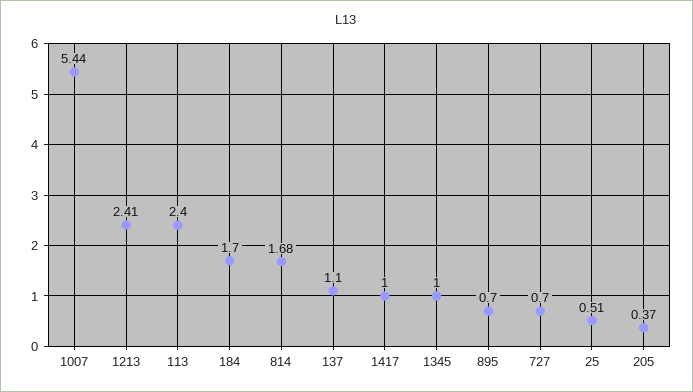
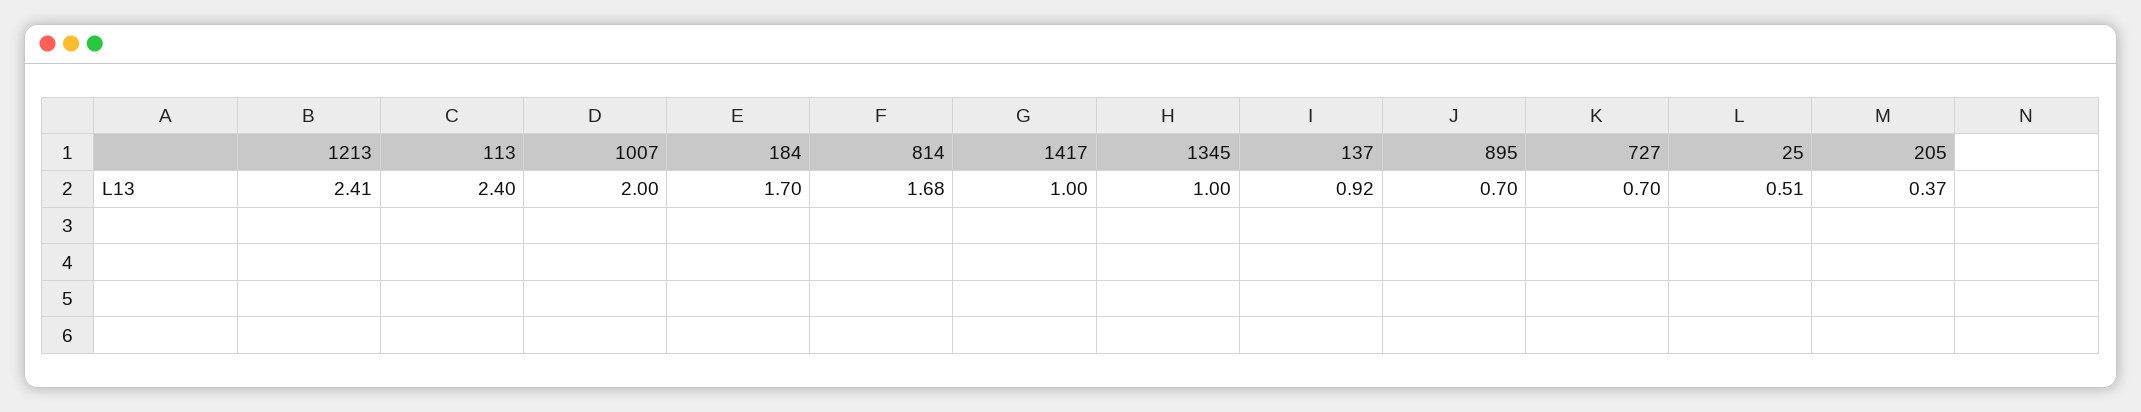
1007: 5.44 -> 2
137: 1.1 -> 0.92

